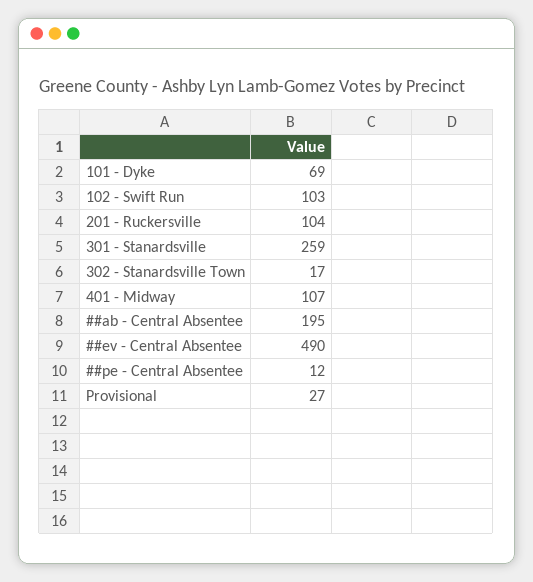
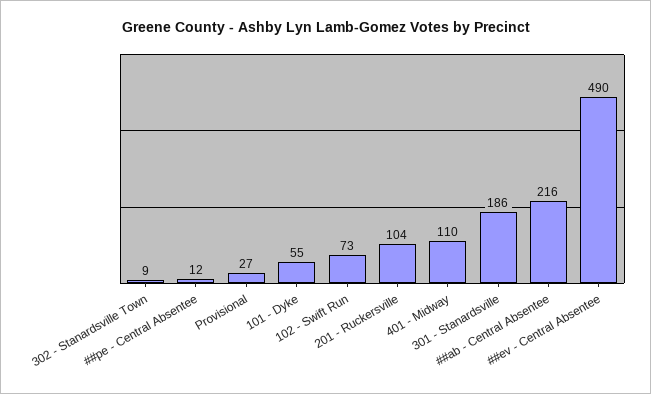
101 - Dyke: 69 -> 55
102 - Swift Run: 103 -> 73
301 - Stanardsville: 259 -> 186
302 - Stanardsville Town: 17 -> 9
401 - Midway: 107 -> 110
##ab - Central Absentee: 195 -> 216

